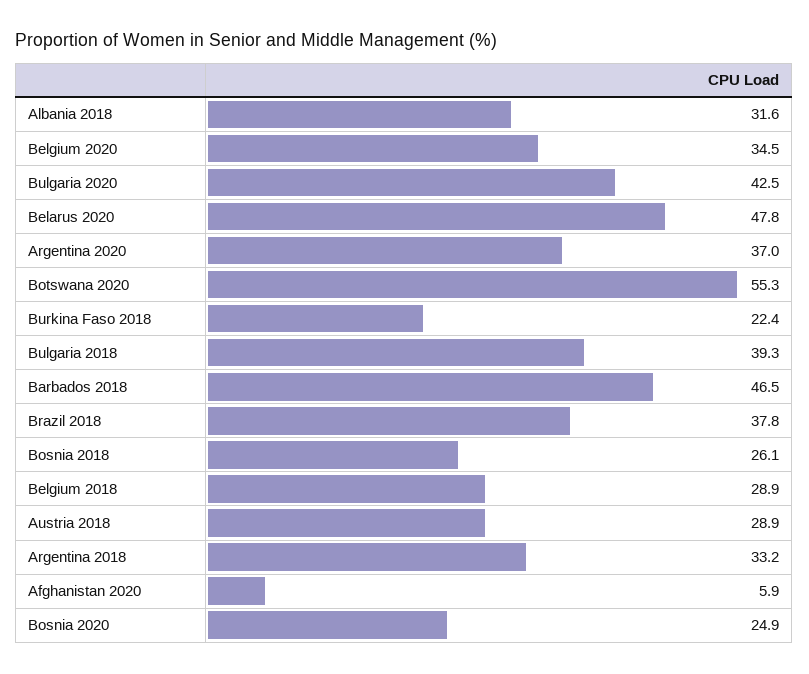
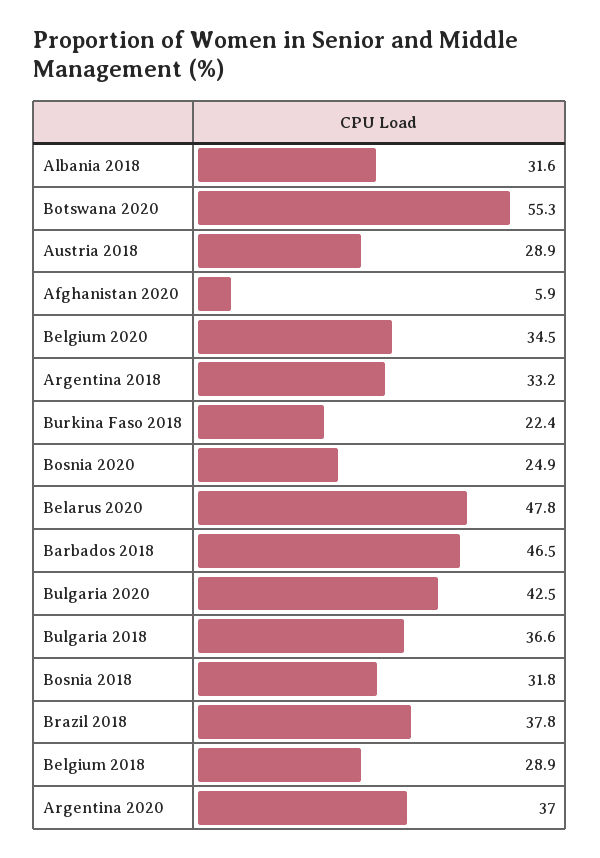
Bulgaria 2018: 39.3 -> 36.6
Bosnia 2018: 26.1 -> 31.8

